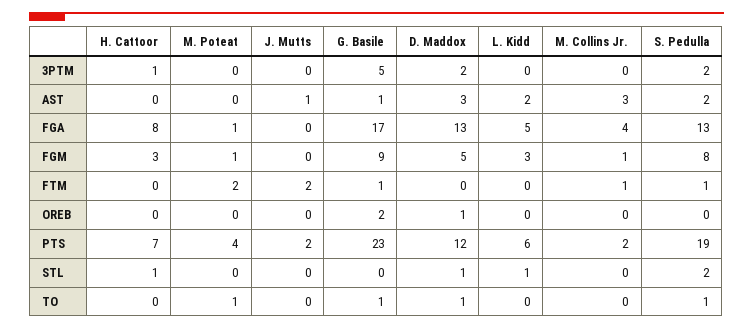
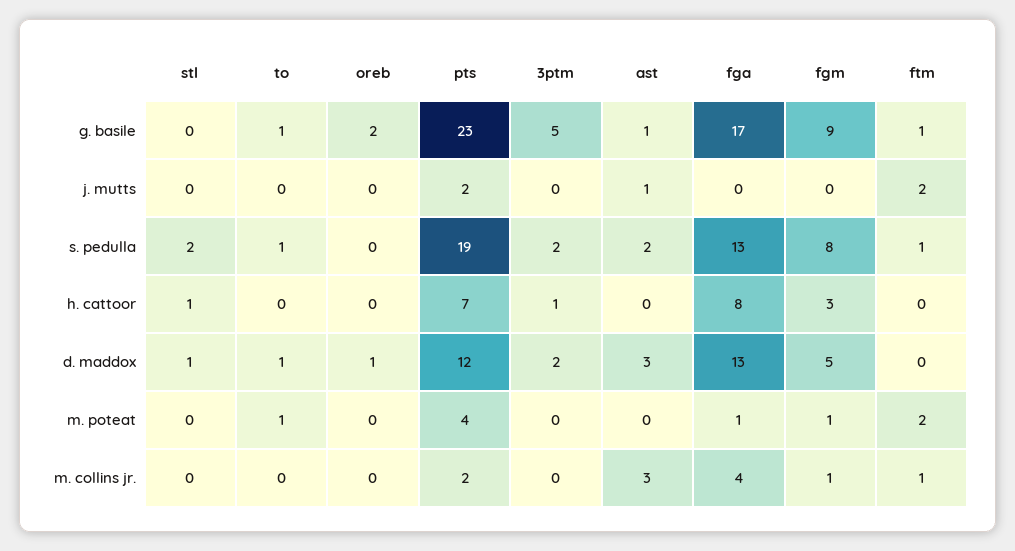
L. Kidd, 3PTM: 0 -> none
L. Kidd, AST: 2 -> none
L. Kidd, FGA: 5 -> none
L. Kidd, FGM: 3 -> none
L. Kidd, FTM: 0 -> none
L. Kidd, OREB: 0 -> none
L. Kidd, PTS: 6 -> none
L. Kidd, STL: 1 -> none
L. Kidd, TO: 0 -> none

